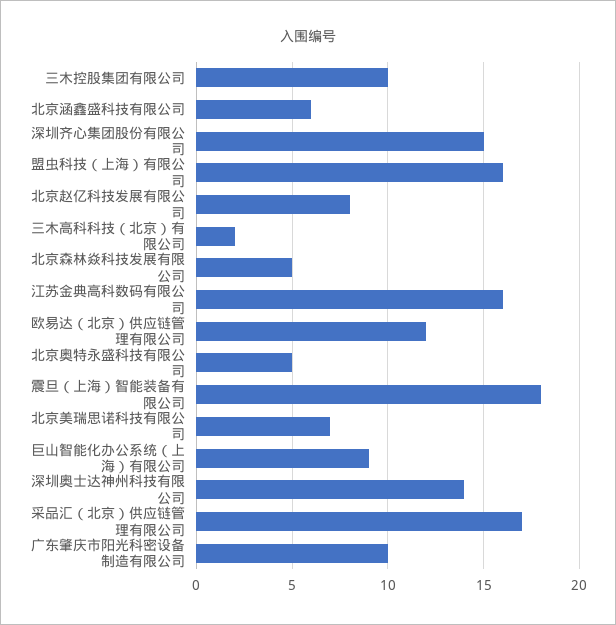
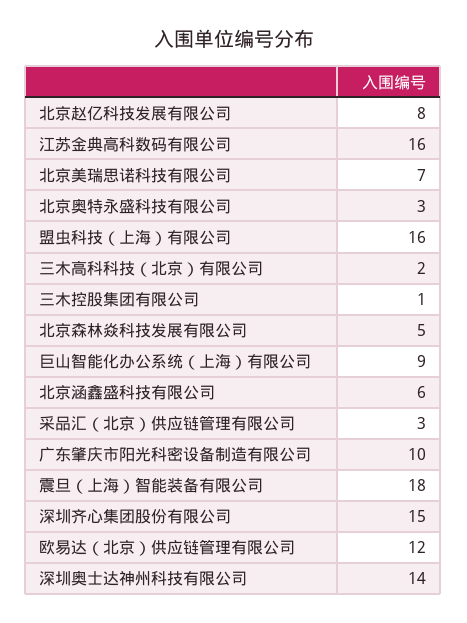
三木控股集团有限公司: 10 -> 1
北京奥特永盛科技有限公司: 5 -> 3
采品汇（北京）供应链管理有限公司: 17 -> 3

